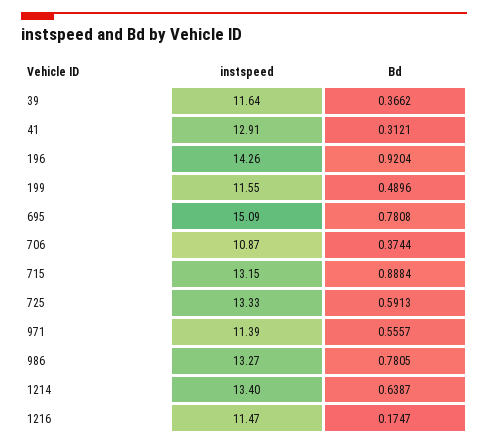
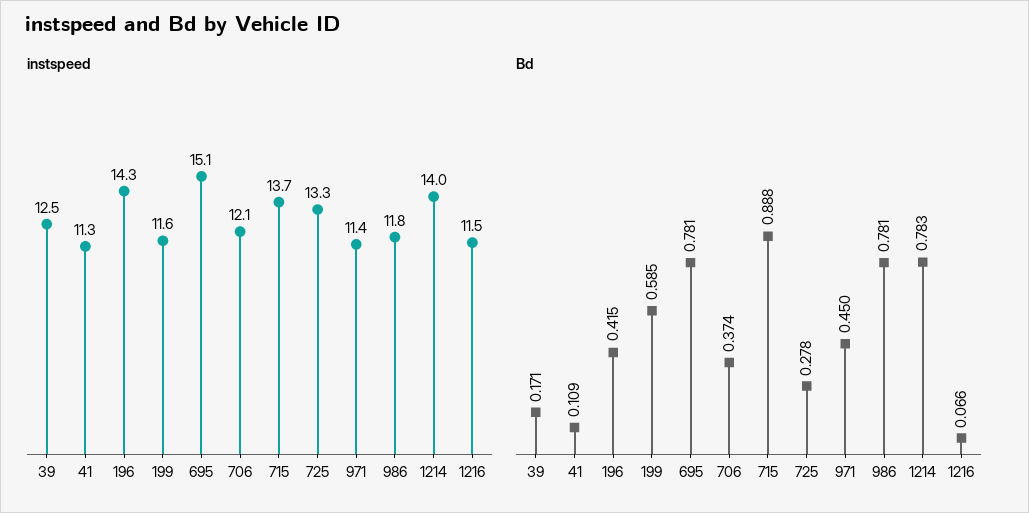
instspeed, 39: 11.64 -> 12.5
Bd, 39: 0.3662 -> 0.171
instspeed, 41: 12.91 -> 11.3
Bd, 41: 0.3121 -> 0.109
Bd, 196: 0.9204 -> 0.415
Bd, 199: 0.4896 -> 0.585
instspeed, 706: 10.87 -> 12.1
instspeed, 715: 13.15 -> 13.7
Bd, 725: 0.5913 -> 0.278
Bd, 971: 0.5557 -> 0.45
instspeed, 986: 13.27 -> 11.8
instspeed, 1214: 13.4 -> 14
Bd, 1214: 0.6387 -> 0.783
Bd, 1216: 0.1747 -> 0.066

